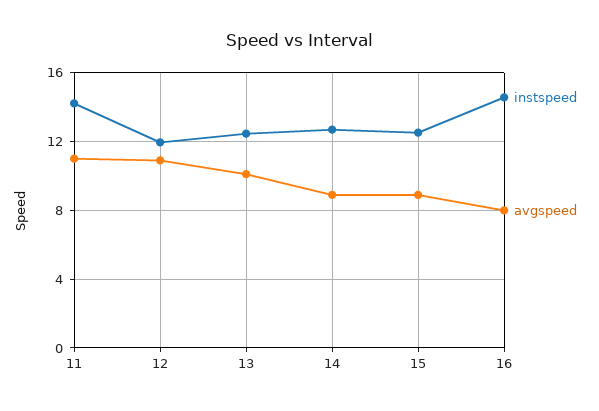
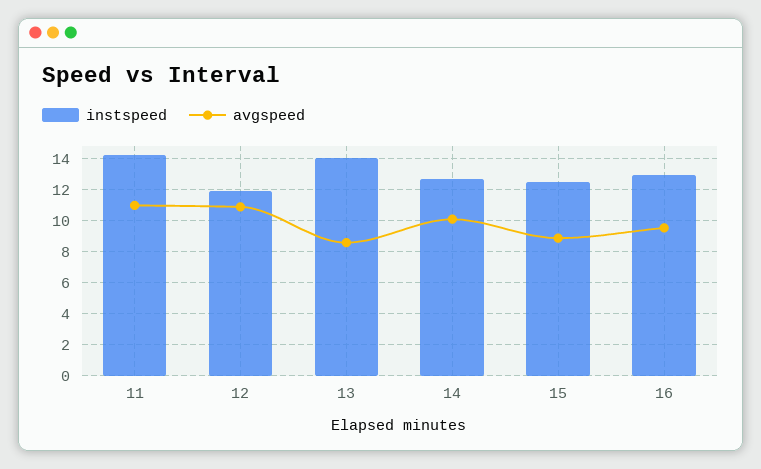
instspeed, 13: 12.5 -> 14
avgspeed, 13: 10 -> 8.5
avgspeed, 14: 9 -> 10
instspeed, 16: 14.5 -> 13
avgspeed, 16: 8 -> 9.5

